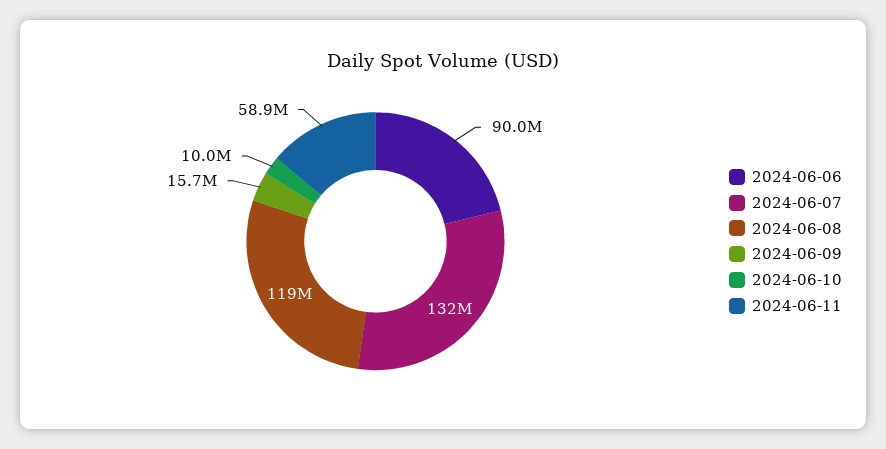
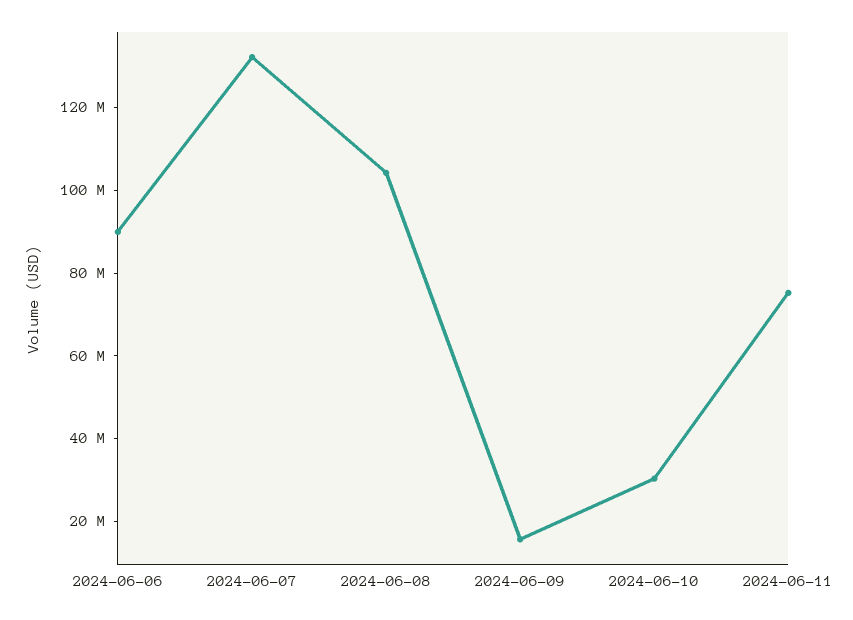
2024-06-08: 119000000 -> 105000000
2024-06-10: 10000000 -> 30000000
2024-06-11: 58900000 -> 75000000

